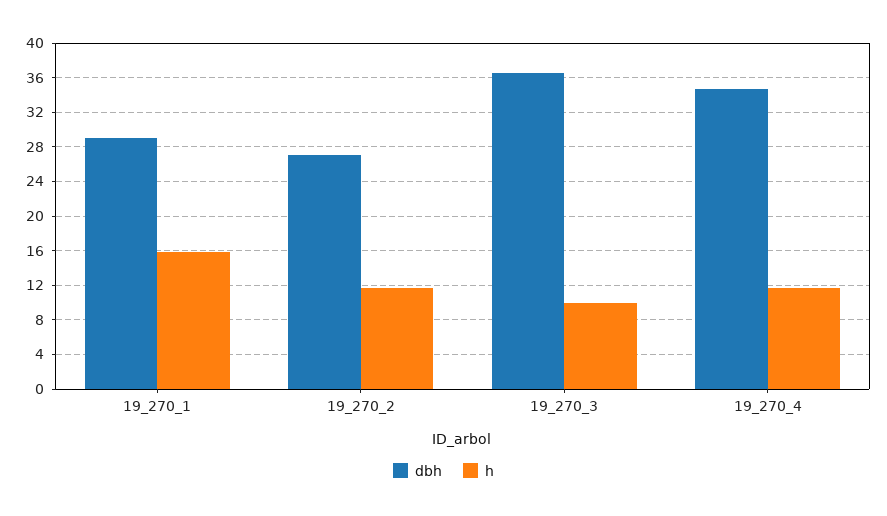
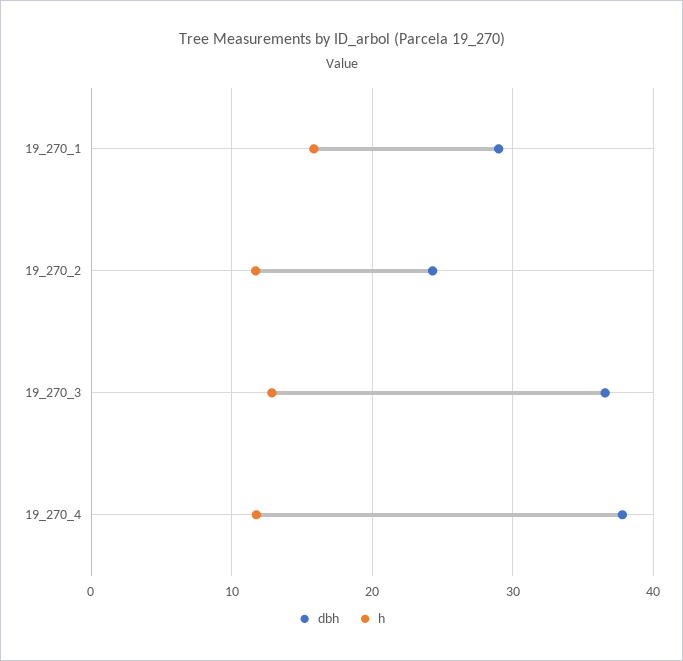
dbh, 19_270_2: 27 -> 24
h, 19_270_3: 10 -> 13
dbh, 19_270_4: 35 -> 38

